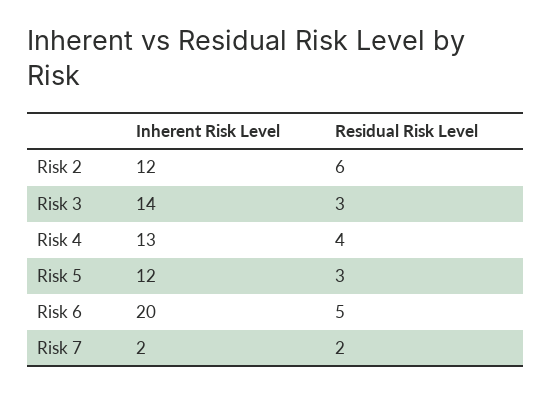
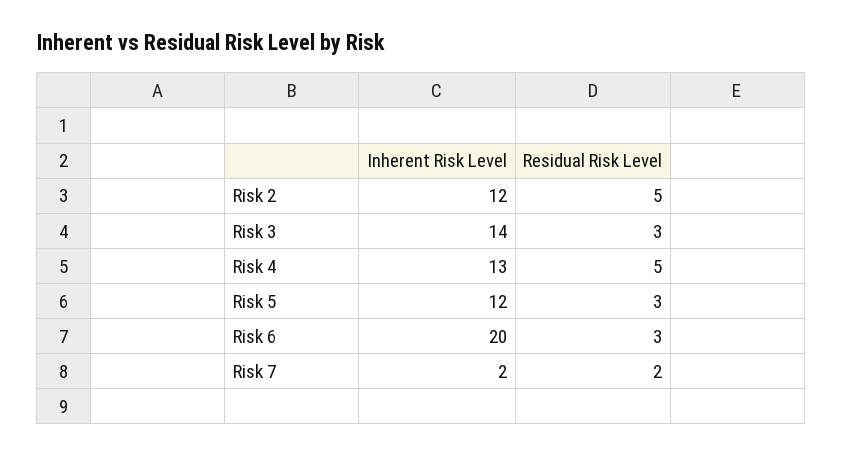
Residual Risk Level, Risk 2: 6 -> 5
Residual Risk Level, Risk 4: 4 -> 5
Residual Risk Level, Risk 6: 5 -> 3

